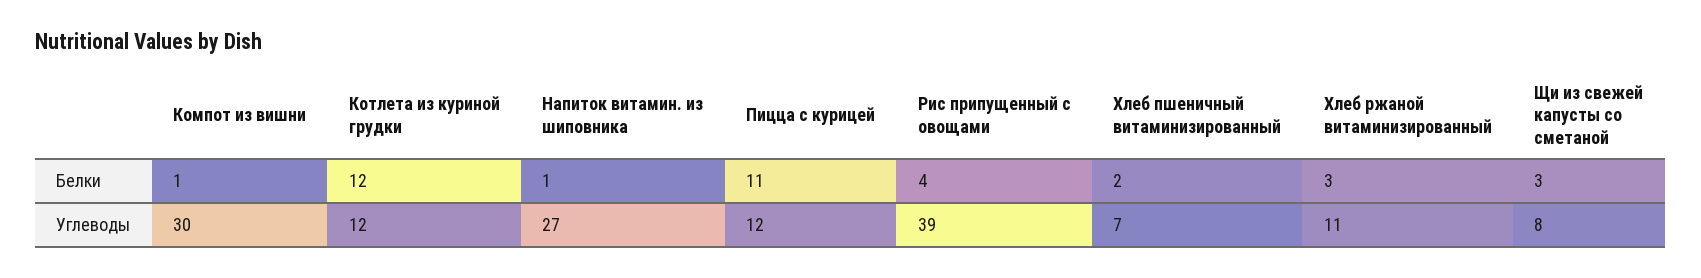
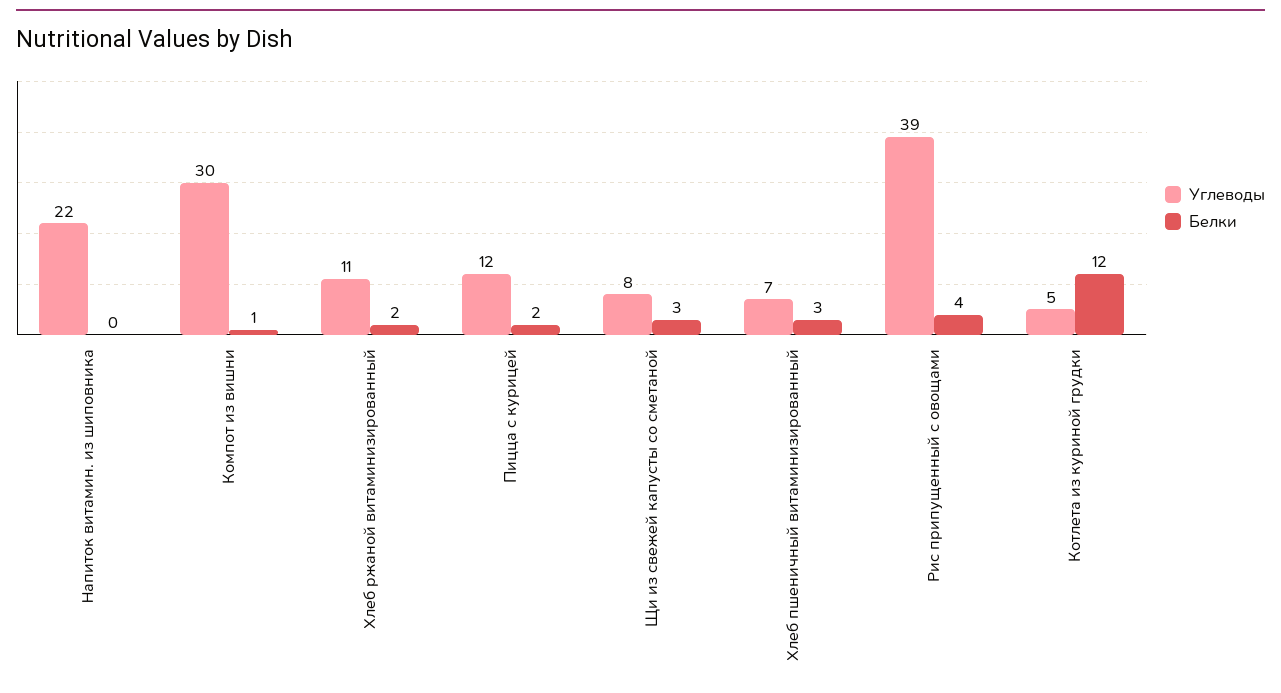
Белки, Напиток витамин. из шиповника: 1 -> 0
Белки, Пицца с курицей: 11 -> 2
Белки, Хлеб пшеничный витаминизированный: 2 -> 3
Белки, Хлеб ржаной витаминизированный: 3 -> 2
Углеводы, Котлета из куриной грудки: 12 -> 5
Углеводы, Напиток витамин. из шиповника: 27 -> 22

